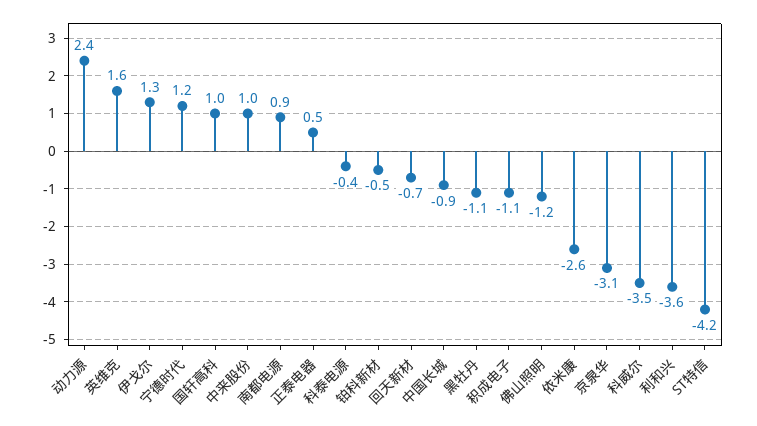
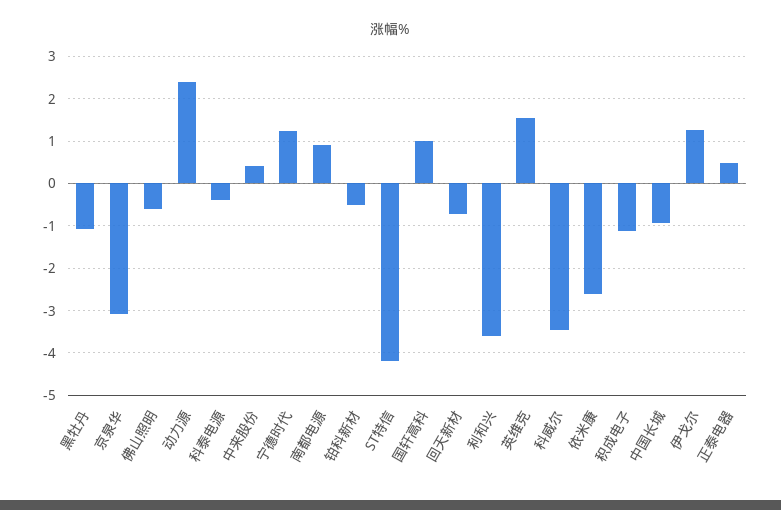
中来股份: 1 -> 0.4
佛山照明: -1.2 -> -0.6

